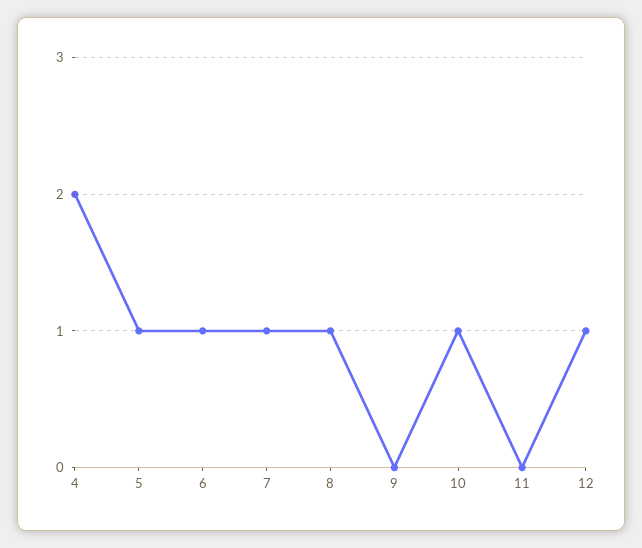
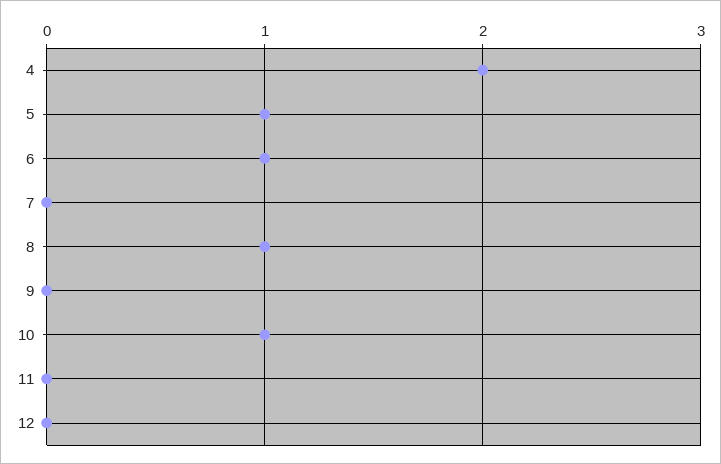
7: 1 -> 0
12: 1 -> 0

